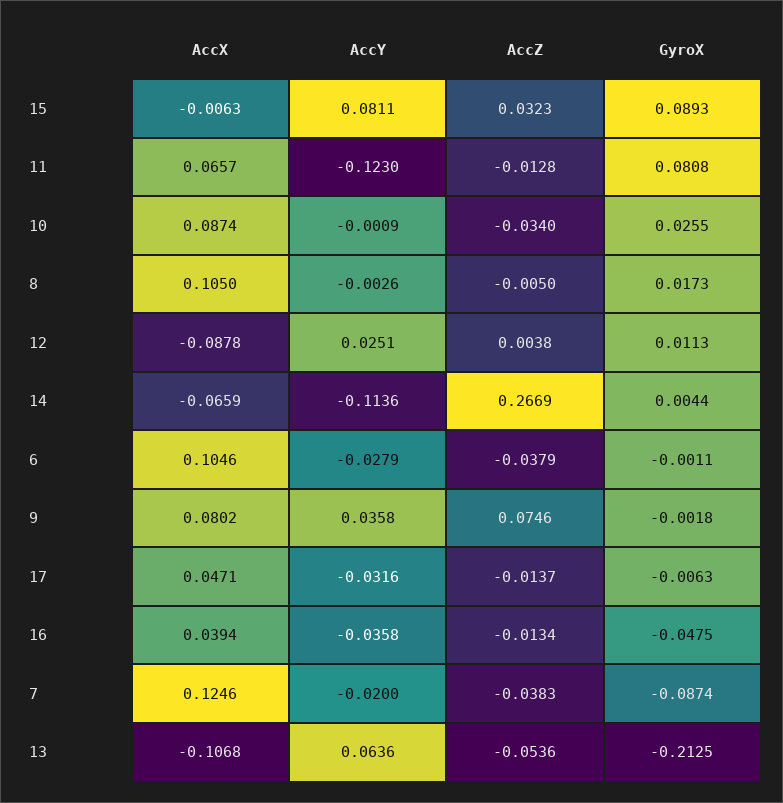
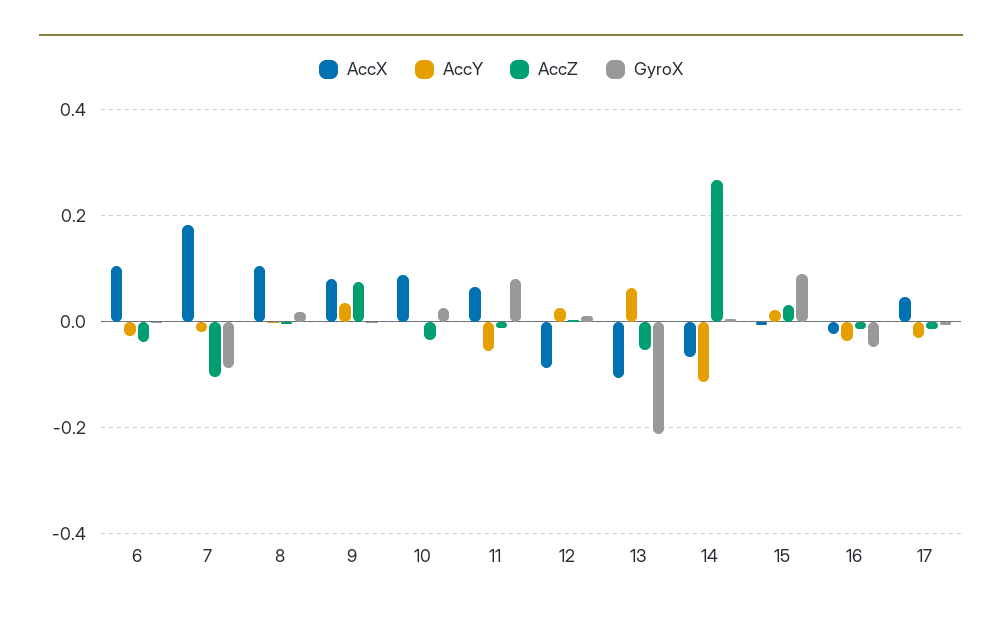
AccY, 15: 0.0811 -> 0.02
AccY, 11: -0.123 -> -0.06
AccX, 16: 0.0394 -> -0.02
AccX, 7: 0.1246 -> 0.18
AccZ, 7: -0.0383 -> -0.1

